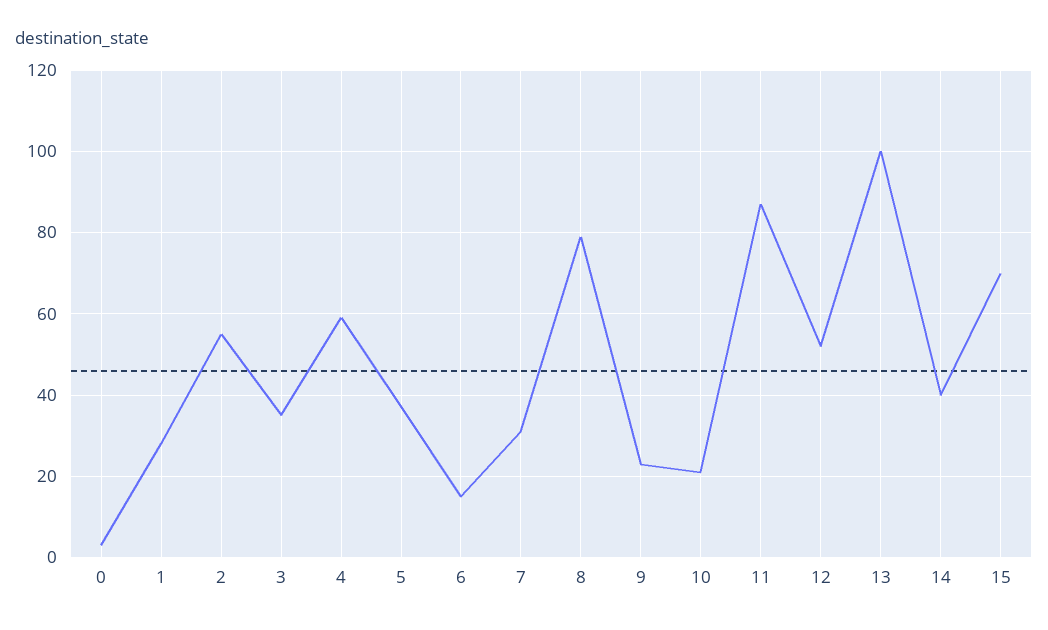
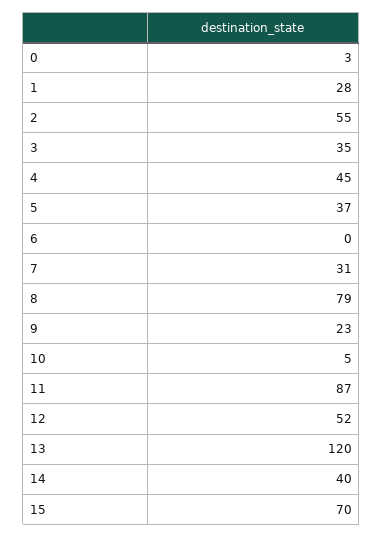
4: 60 -> 45
6: 15 -> 0
10: 20 -> 5
13: 100 -> 120

